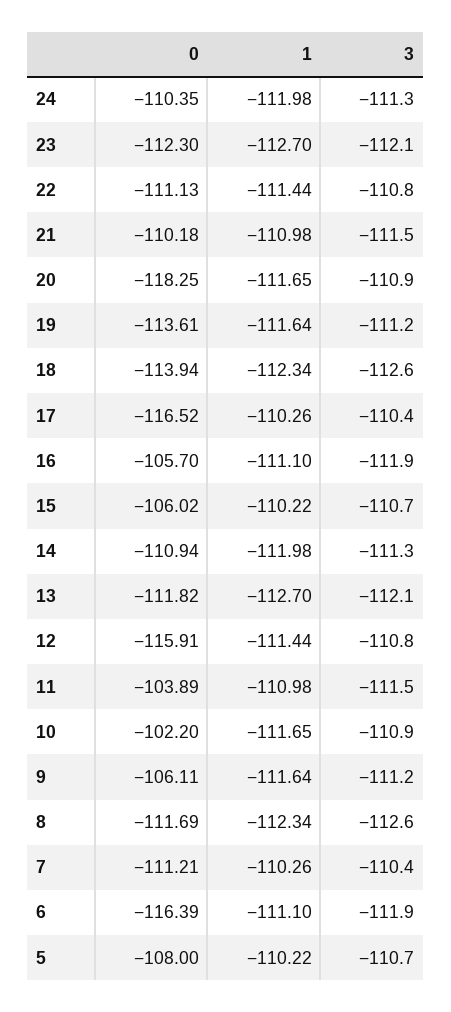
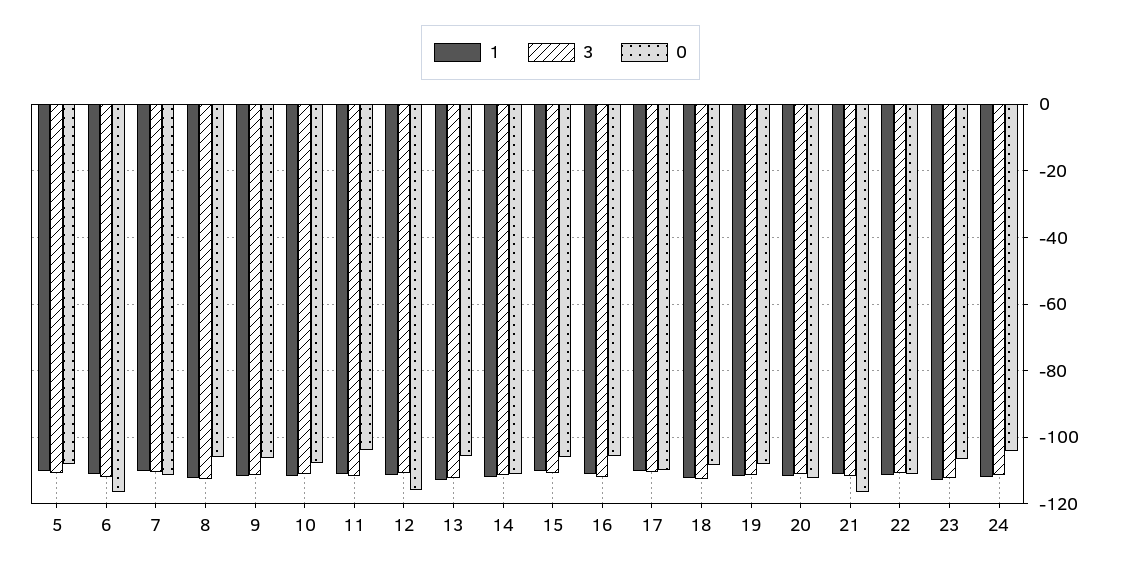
0, 24: -110.35 -> -104
0, 23: -112.3 -> -106
0, 21: -110.18 -> -116
0, 20: -118.25 -> -112
0, 19: -113.61 -> -108
0, 18: -113.94 -> -108
0, 17: -116.52 -> -110
0, 13: -111.82 -> -106
0, 10: -102.2 -> -108
0, 8: -111.69 -> -106

